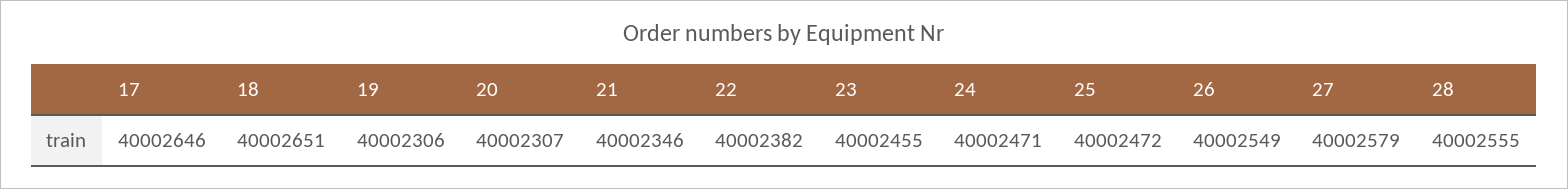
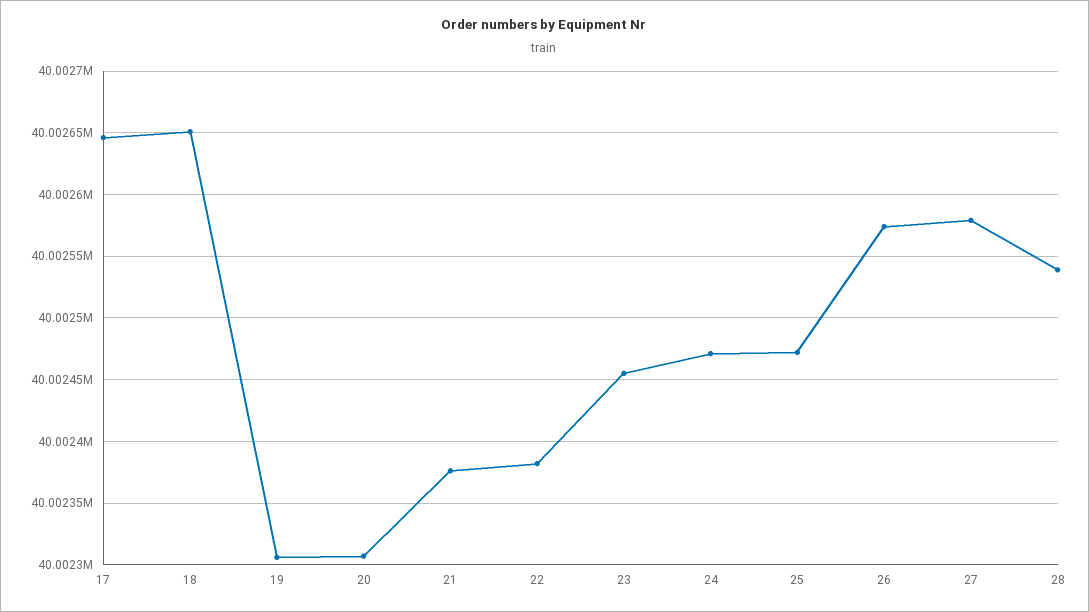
21: 40002346 -> 40002375
26: 40002549 -> 40002575
28: 40002555 -> 40002540

